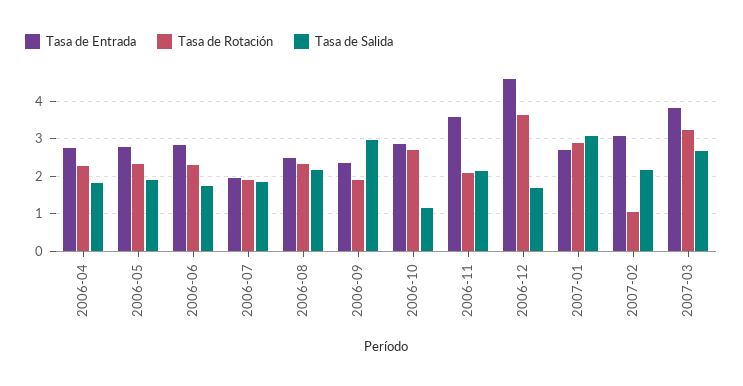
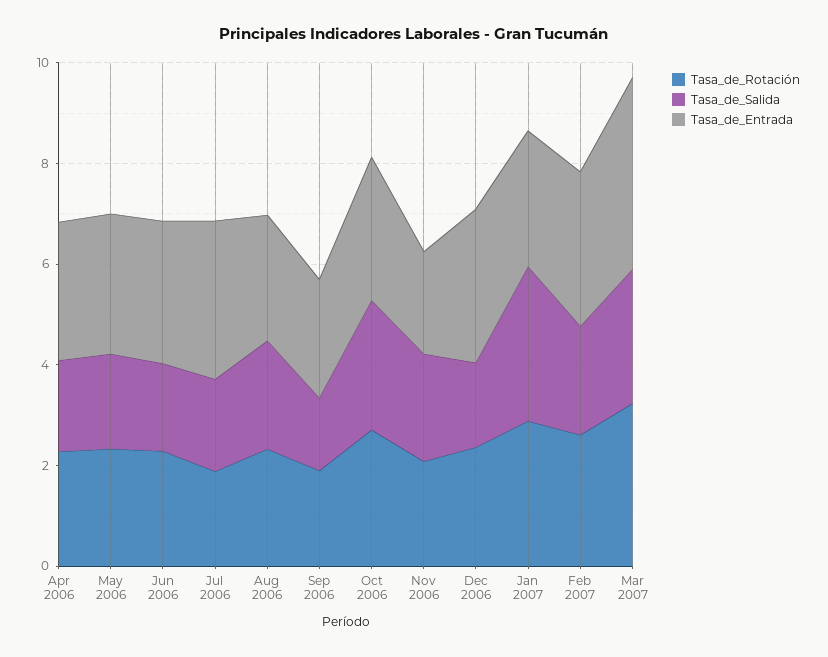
Tasa de Entrada, 2006-07: 2 -> 3
Tasa de Salida, 2006-09: 3 -> 1.5
Tasa de Salida, 2006-10: 1.2 -> 2.5
Tasa de Entrada, 2006-11: 3.6 -> 2
Tasa de Entrada, 2006-12: 4.6 -> 3
Tasa de Rotación, 2006-12: 3.6 -> 2.5
Tasa de Rotación, 2007-02: 1 -> 2.5

